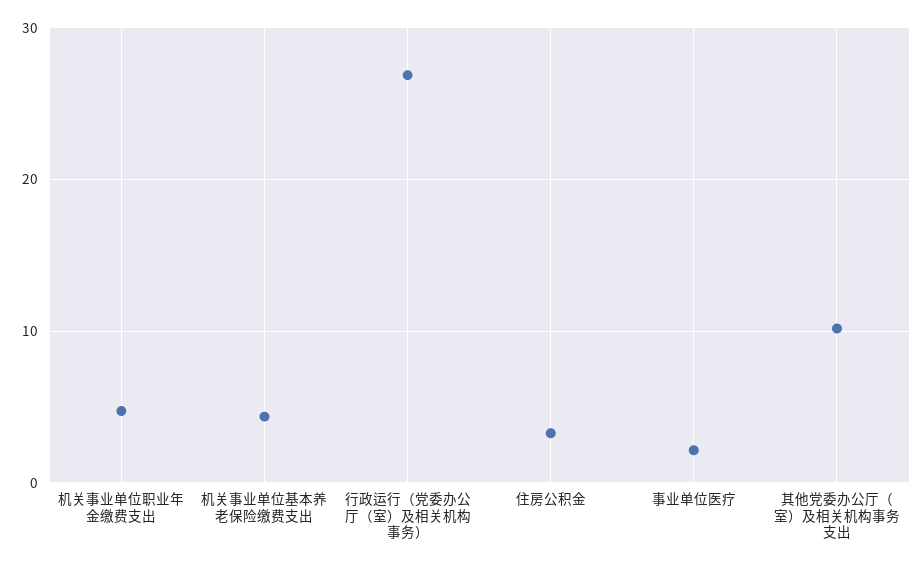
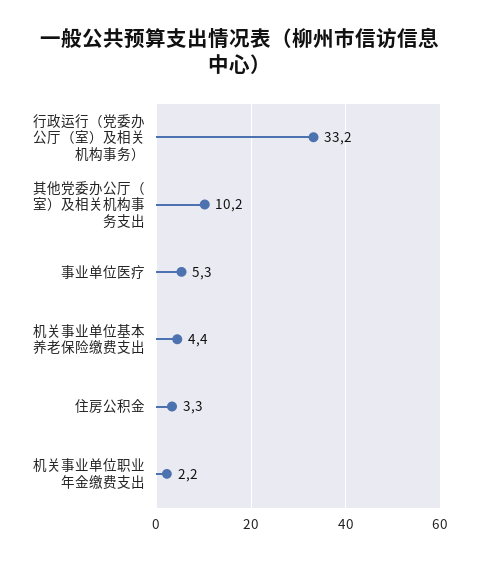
机关事业单位职业年金缴费支出: 5 -> 2.2
行政运行（党委办公厅（室）及相关机构事务）: 27 -> 33.2
事业单位医疗: 2 -> 5.3

